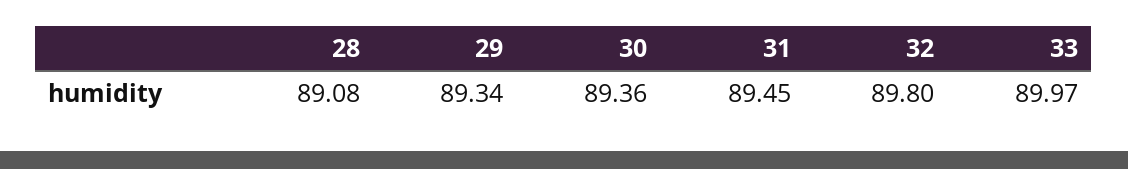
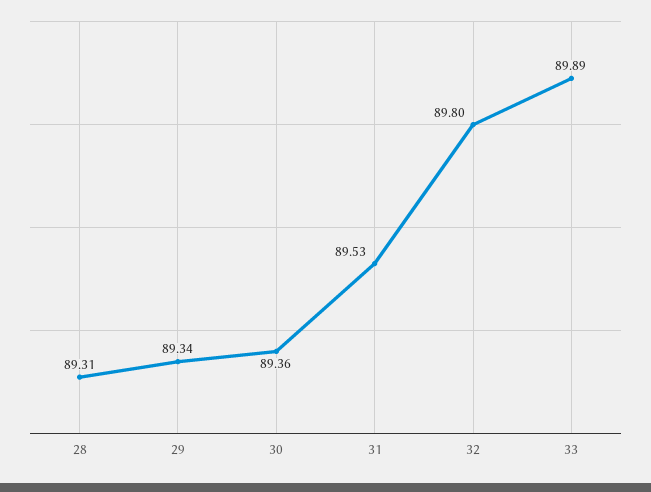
28: 89.08 -> 89.31
31: 89.45 -> 89.53
33: 89.97 -> 89.89

